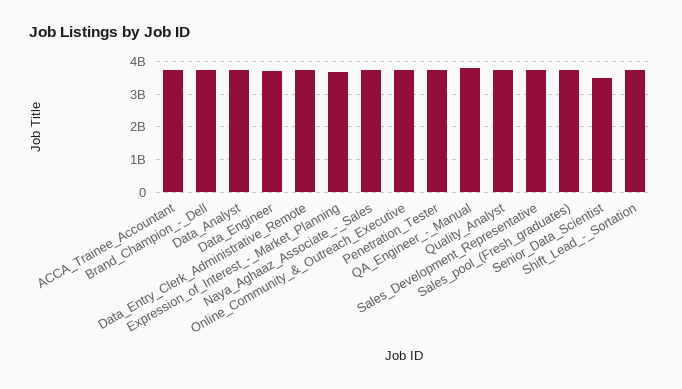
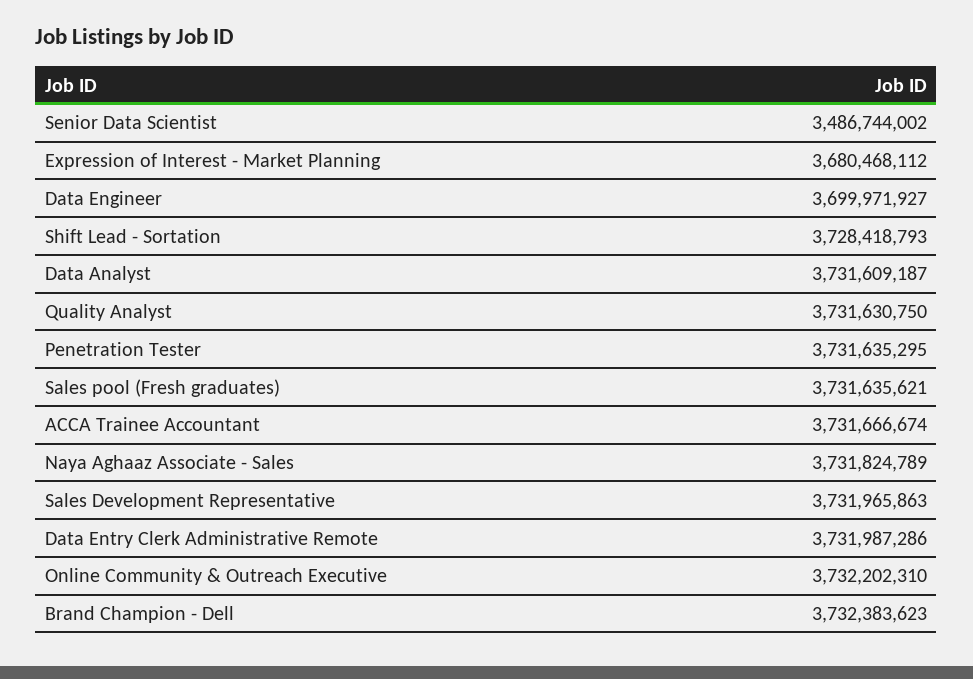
QA_Engineer_-_Manual: 3800000000 -> none

